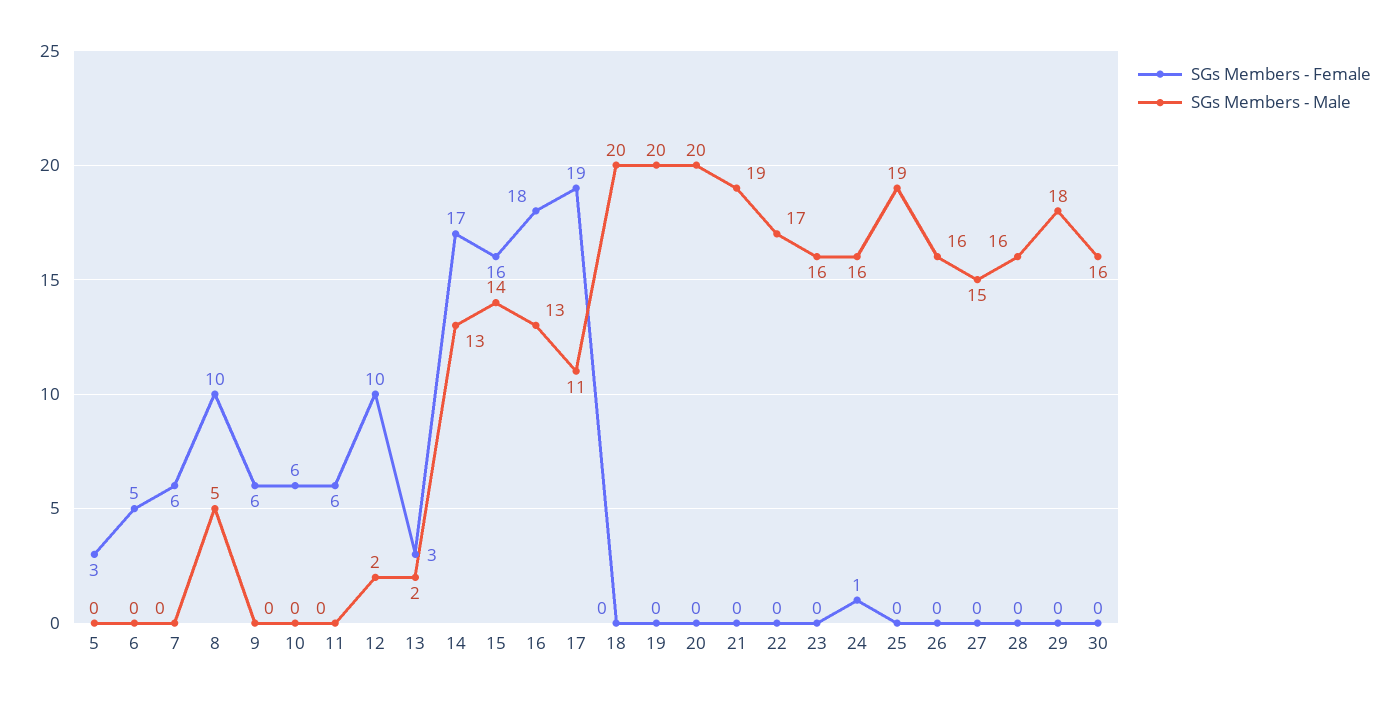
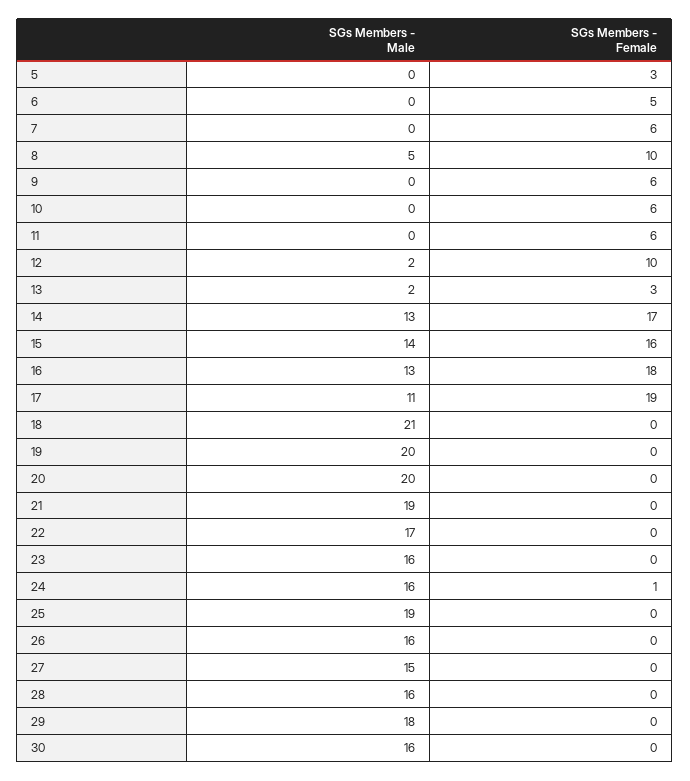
SGs Members - Male, 18: 20 -> 21

